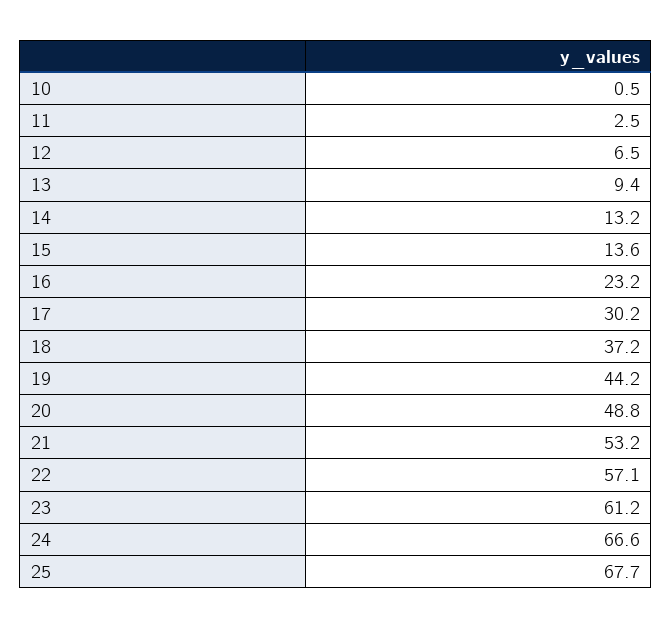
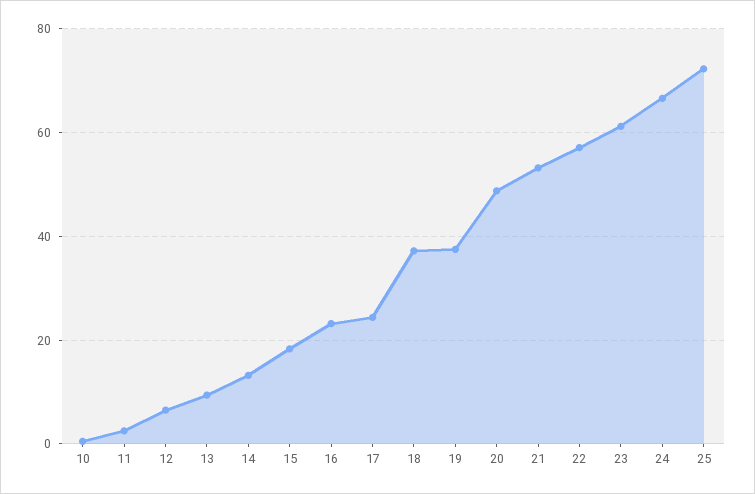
15: 13.6 -> 18
17: 30.2 -> 24
19: 44.2 -> 38
25: 67.7 -> 72

